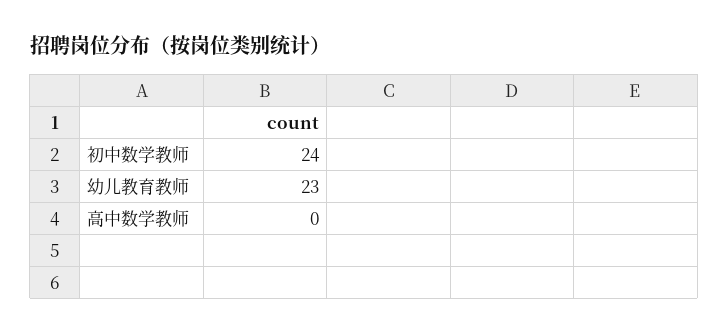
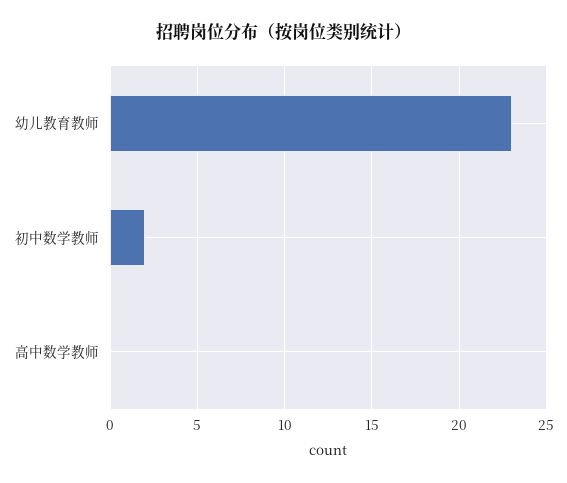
初中数学教师: 24 -> 2

